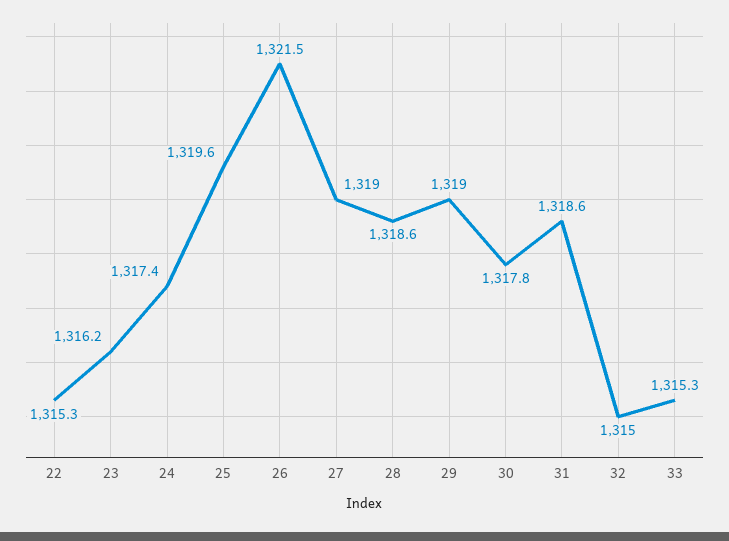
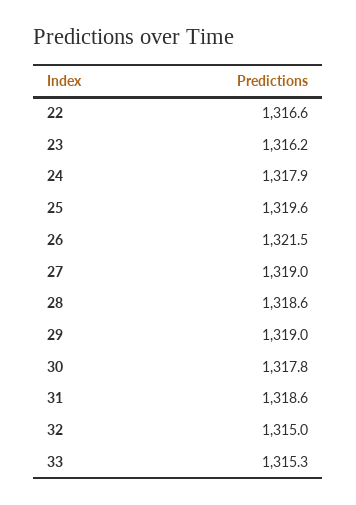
22: 1315.3 -> 1316.6
24: 1317.4 -> 1317.9

